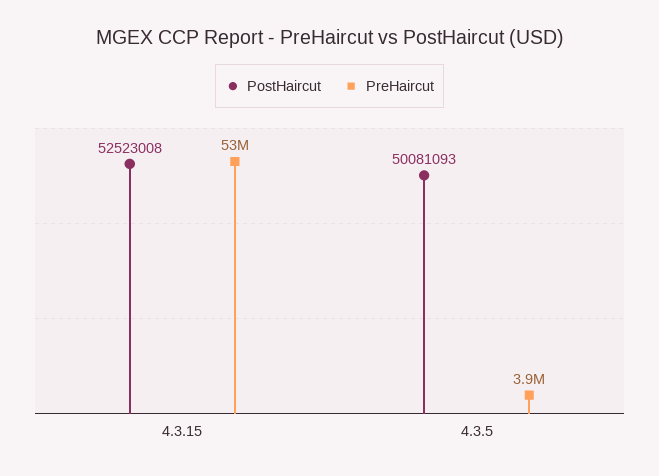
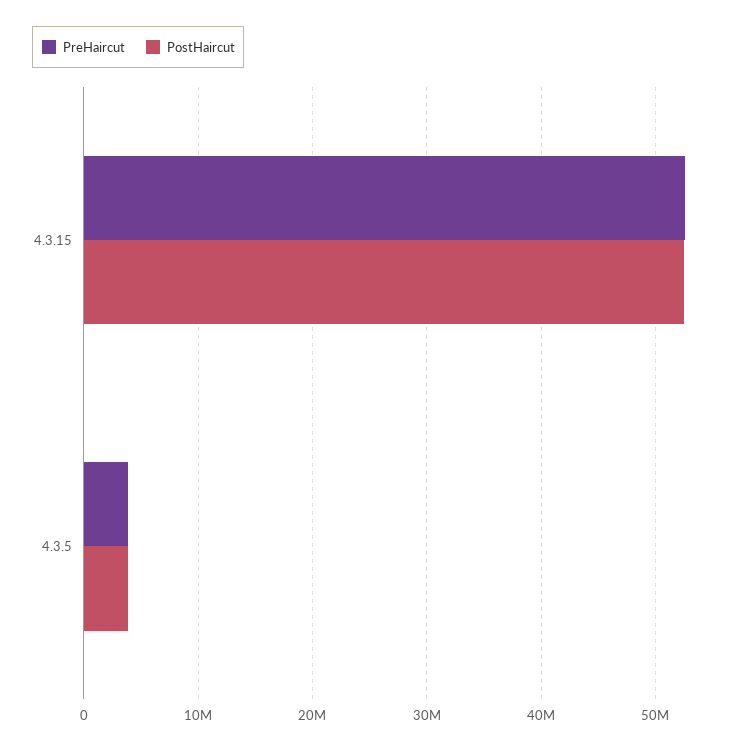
PostHaircut, 4.3.5: 50081093 -> 4000000

